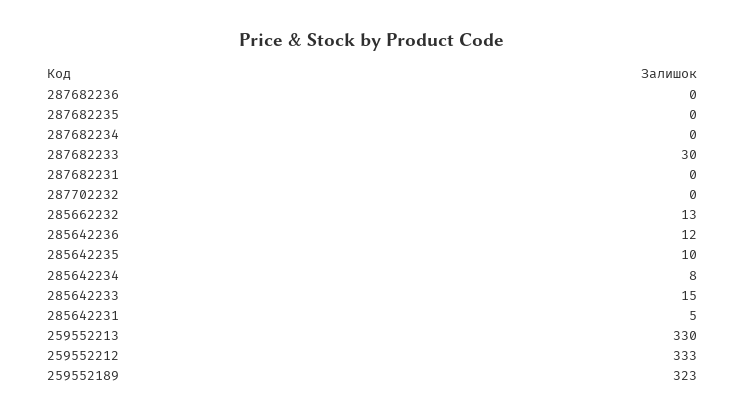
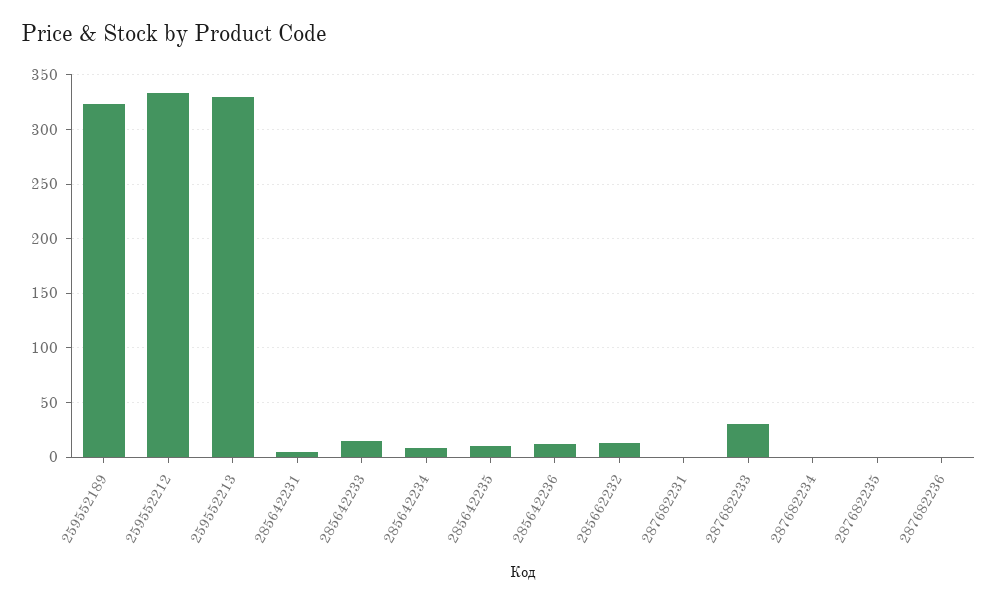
287702232: 0 -> none

